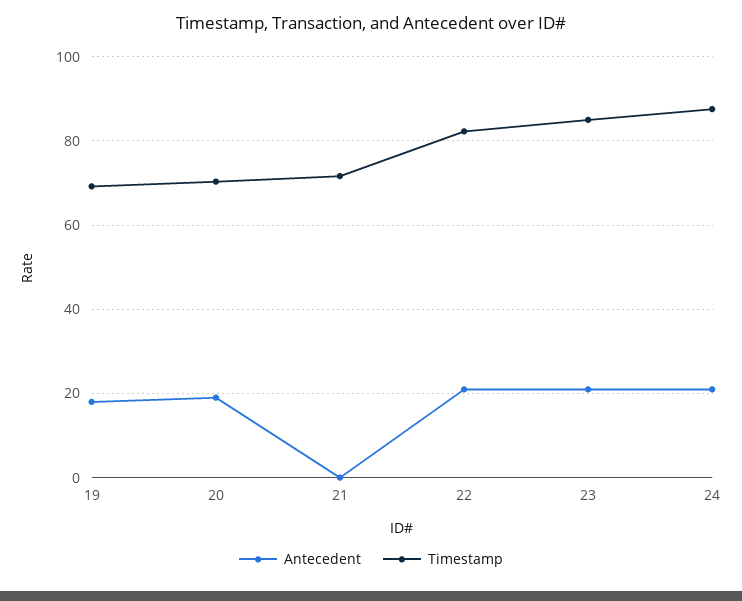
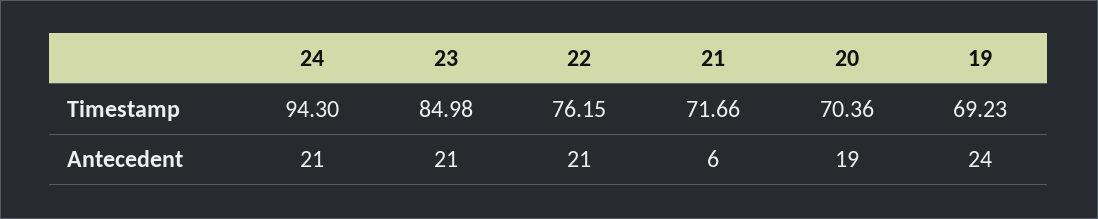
Antecedent, 19: 18 -> 24
Antecedent, 21: 0 -> 6
Timestamp, 22: 82 -> 76.15
Timestamp, 24: 88 -> 94.3

